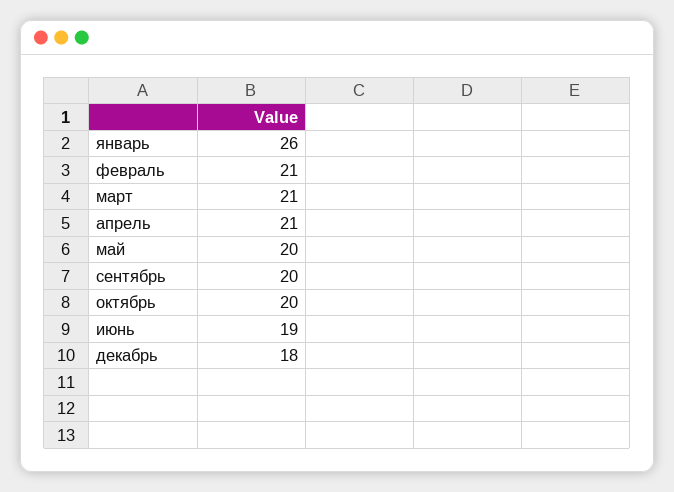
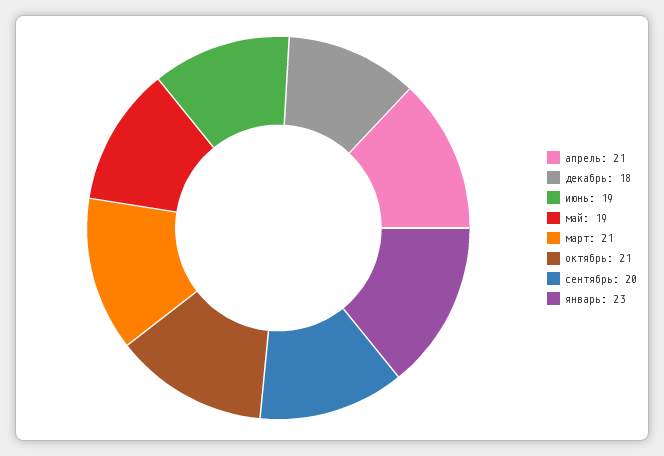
январь: 26 -> 23
февраль: 21 -> none
май: 20 -> 19
октябрь: 20 -> 21

